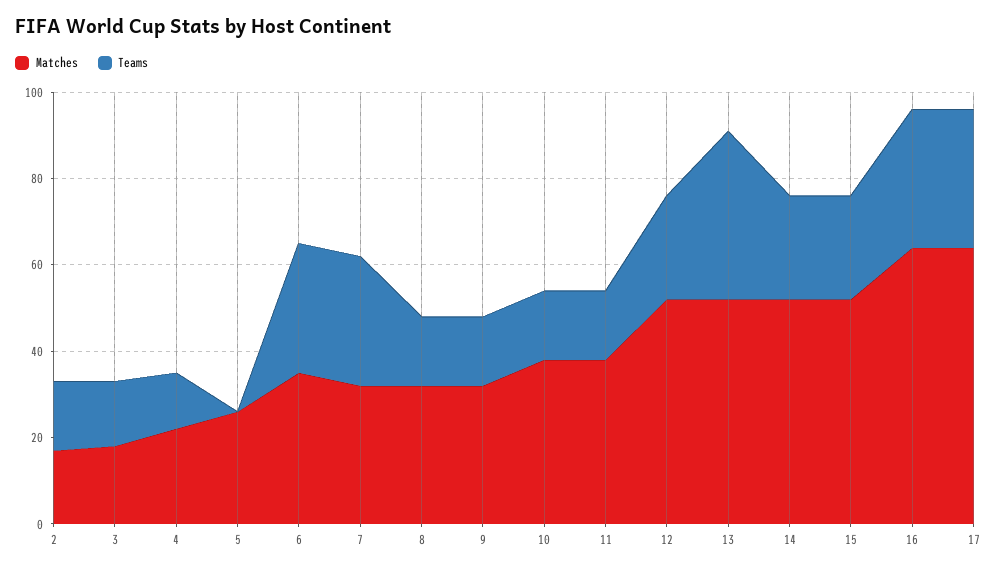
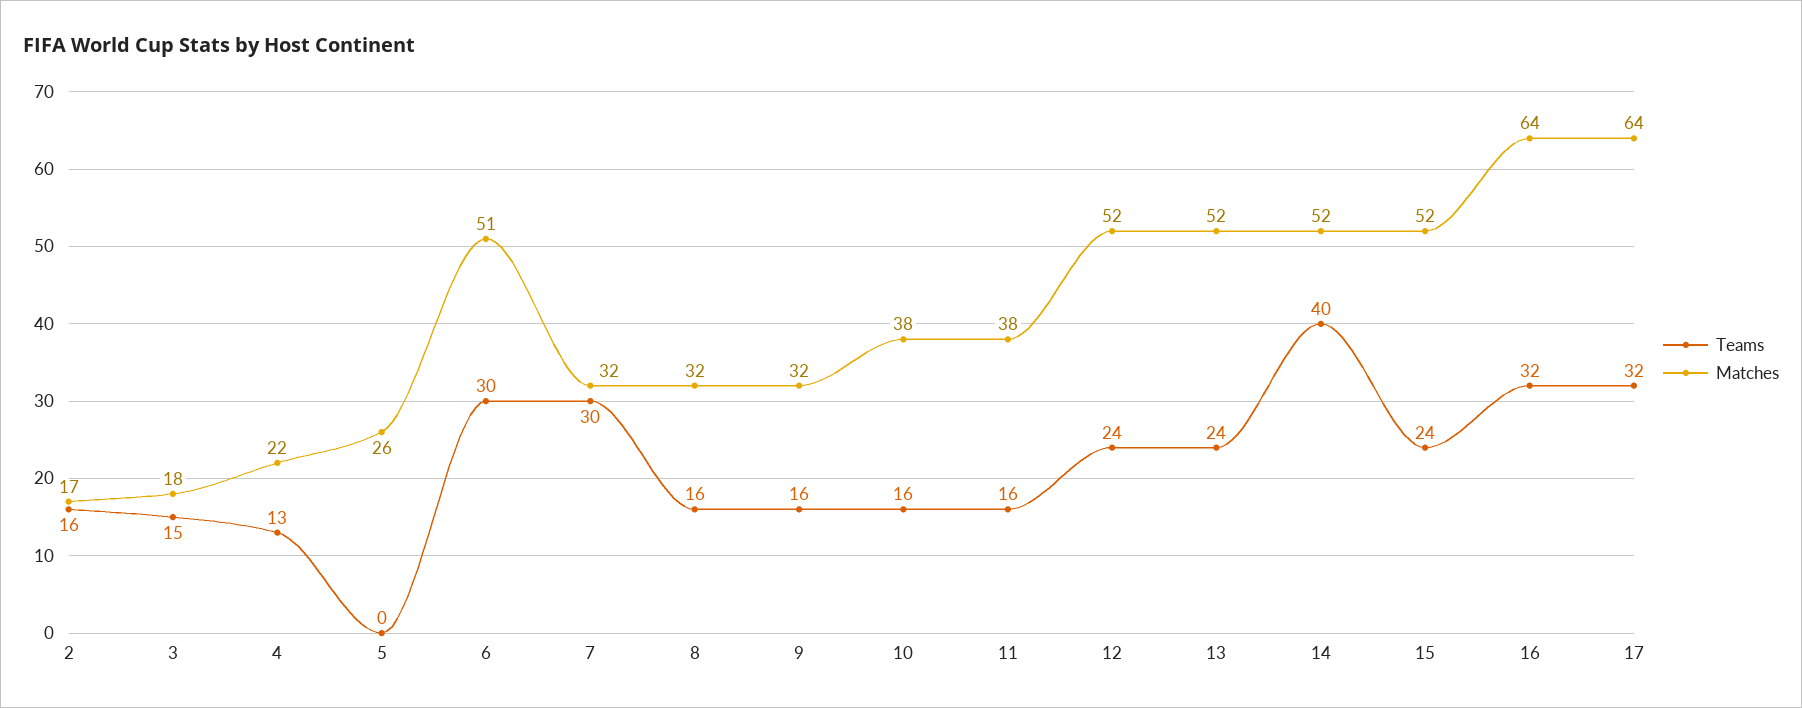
Matches, 6: 35 -> 51
Teams, 13: 40 -> 24
Teams, 14: 25 -> 40

